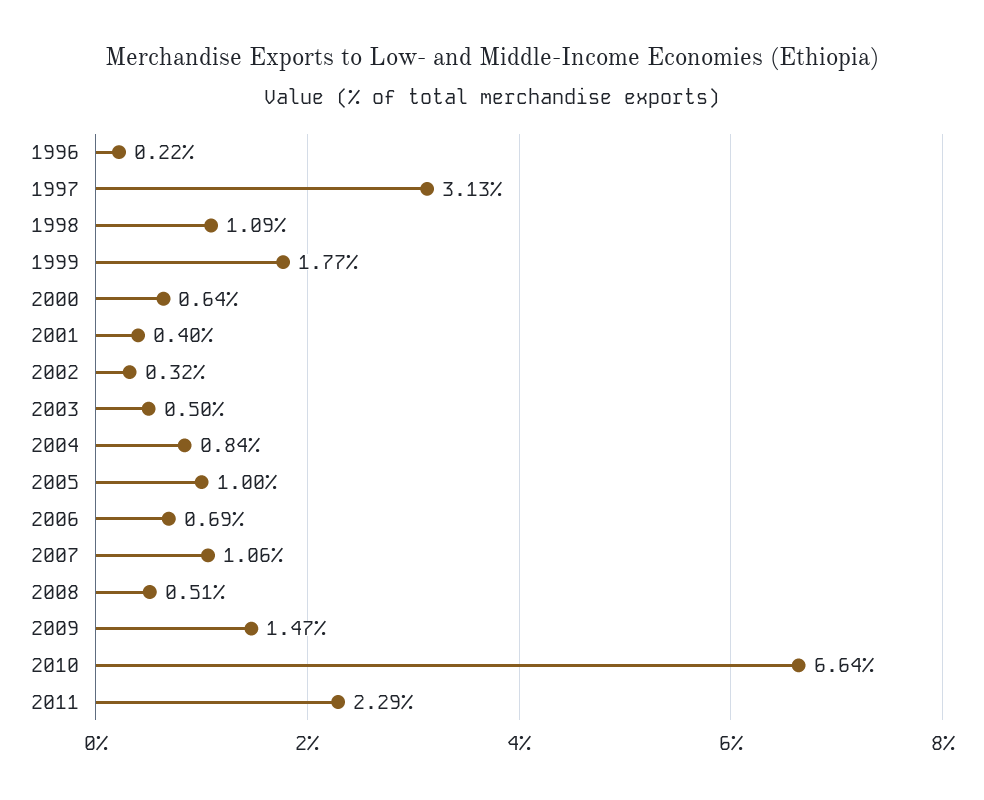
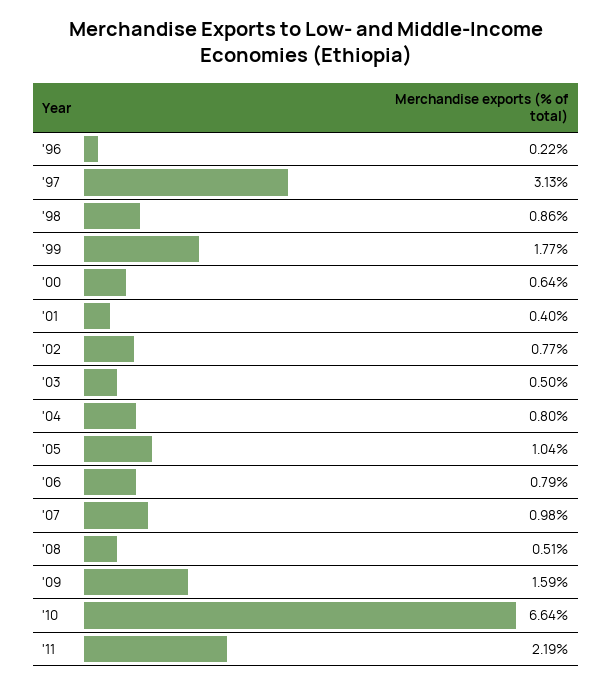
1998: 1.09 -> 0.86
2002: 0.32 -> 0.77
2004: 0.84 -> 0.8
2005: 1 -> 1.04
2006: 0.69 -> 0.79
2007: 1.06 -> 0.98
2009: 1.47 -> 1.59
2011: 2.29 -> 2.19

